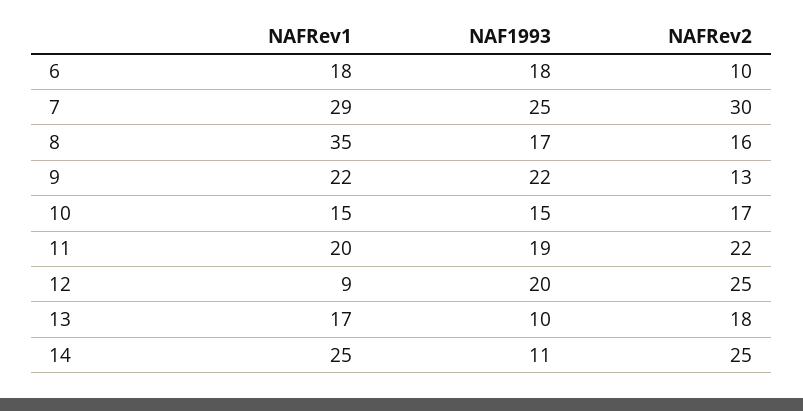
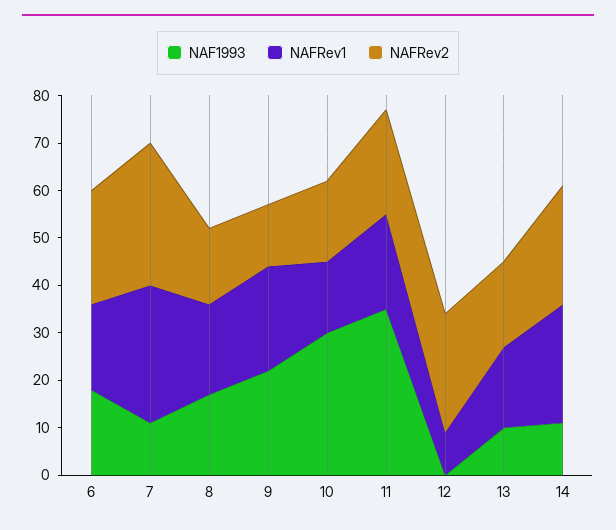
NAFRev2, 6: 10 -> 25
NAF1993, 7: 25 -> 10
NAFRev1, 8: 35 -> 20
NAF1993, 10: 15 -> 30
NAF1993, 11: 19 -> 35
NAF1993, 12: 20 -> 0

